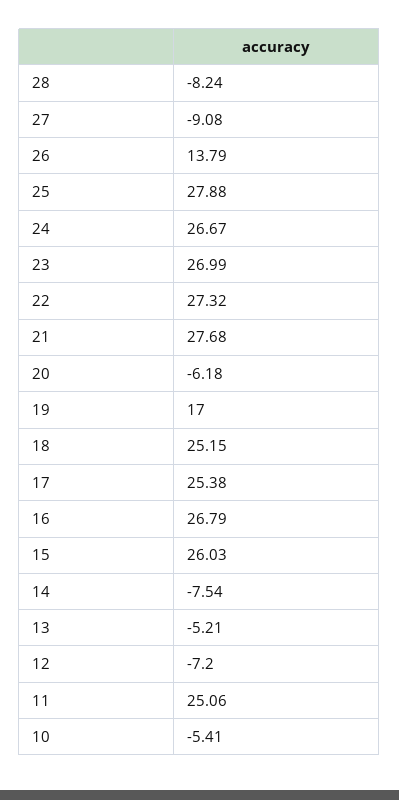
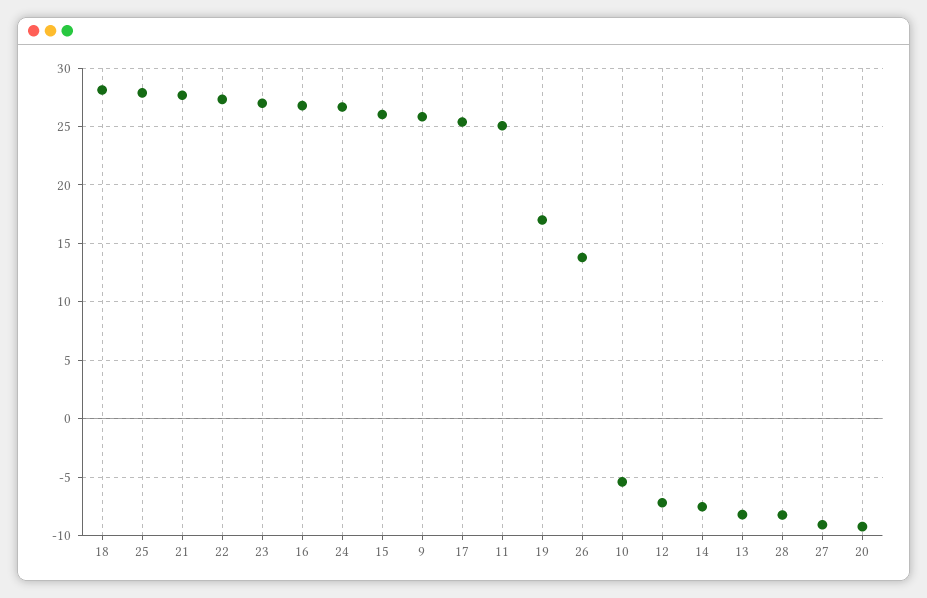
20: -6.18 -> -9
18: 25.15 -> 28
13: -5.21 -> -8
9: none -> 26

